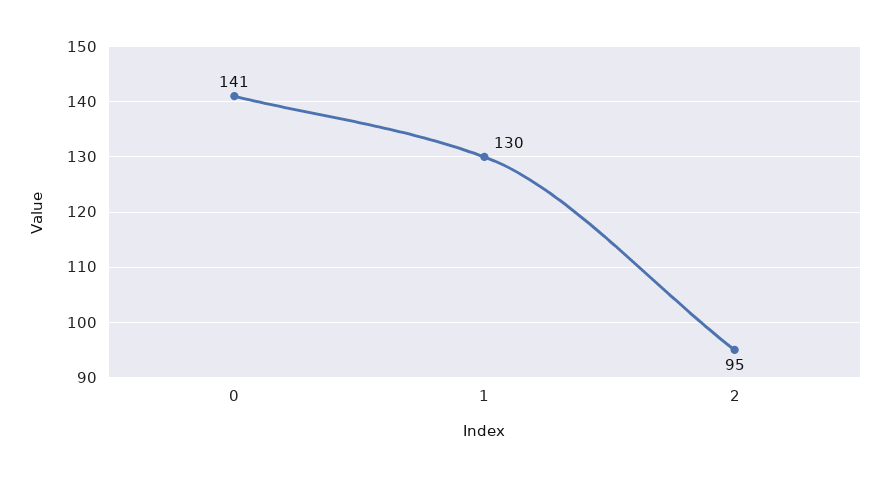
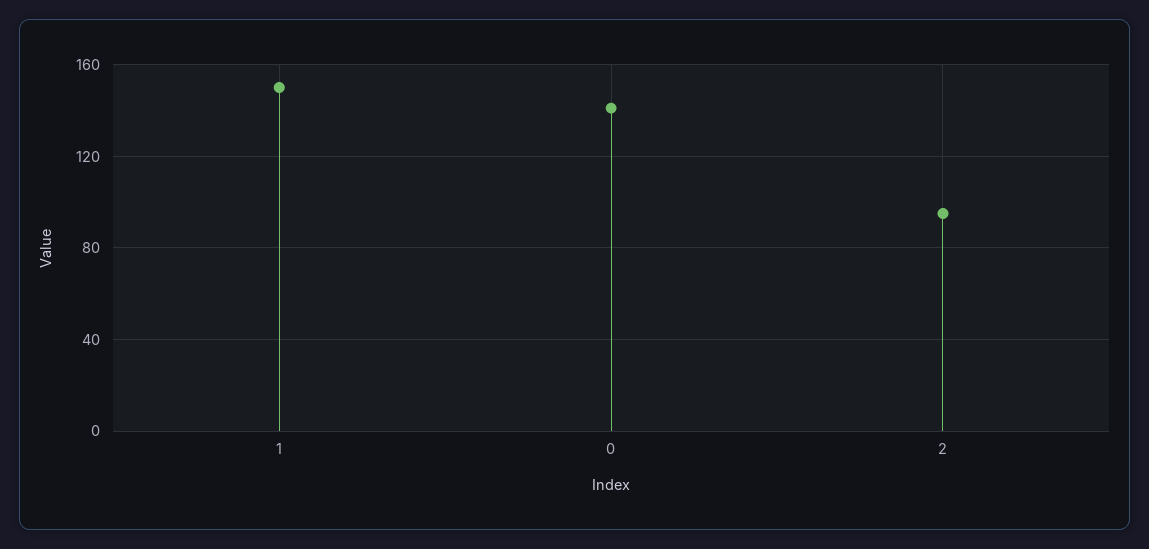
1: 130 -> 150

